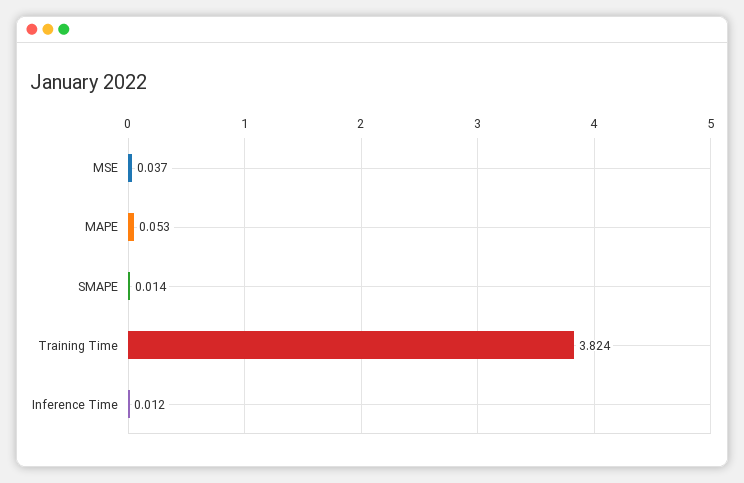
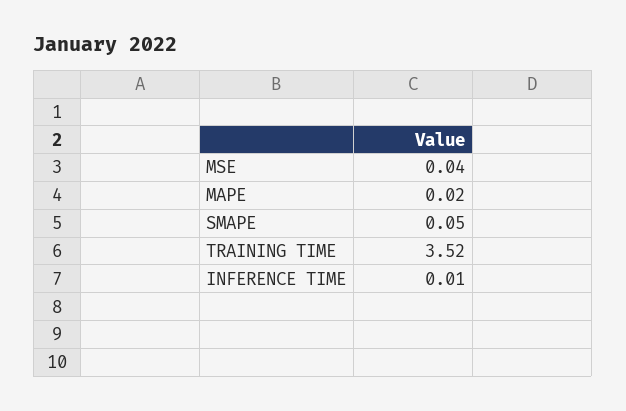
MAPE: 0.053 -> 0.02
SMAPE: 0.014 -> 0.05
Training Time: 3.824 -> 3.52

